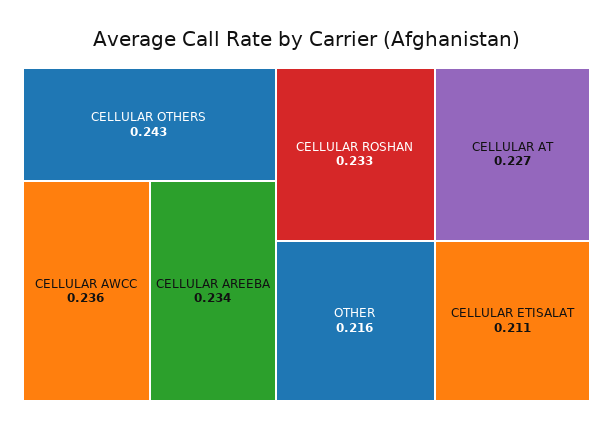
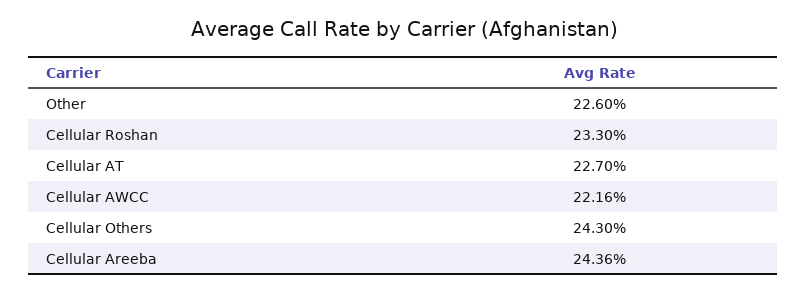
CELLULAR AWCC: 0.236 -> 0.2216
CELLULAR AREEBA: 0.234 -> 0.2436
OTHER: 0.216 -> 0.226
CELLULAR ETISALAT: 0.211 -> none

